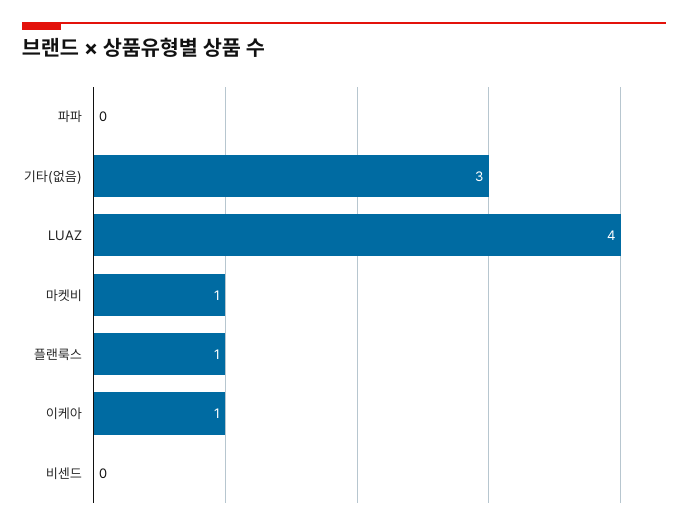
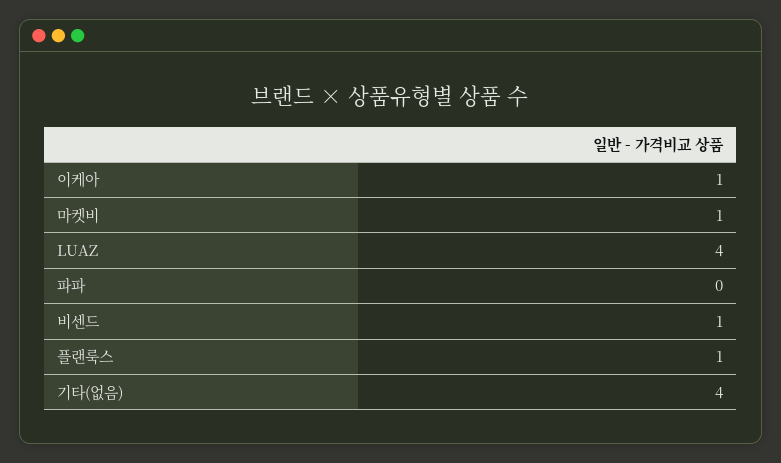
기타(없음): 3 -> 4
비센드: 0 -> 1

